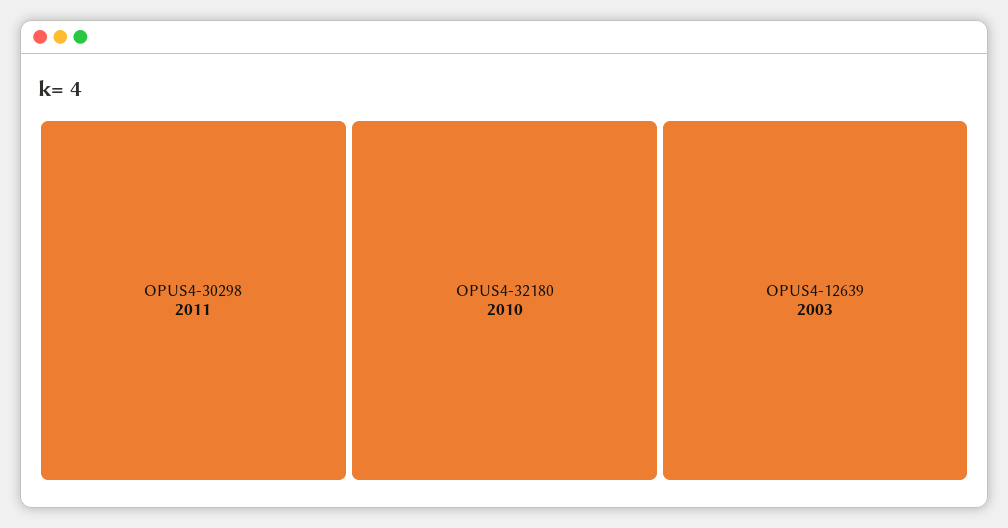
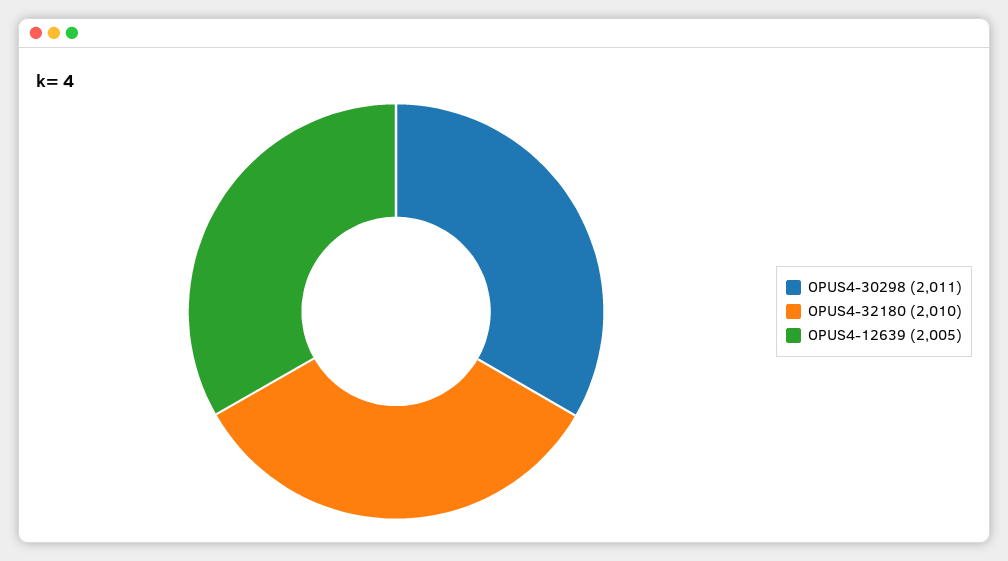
OPUS4-12639: 2003 -> 2005

